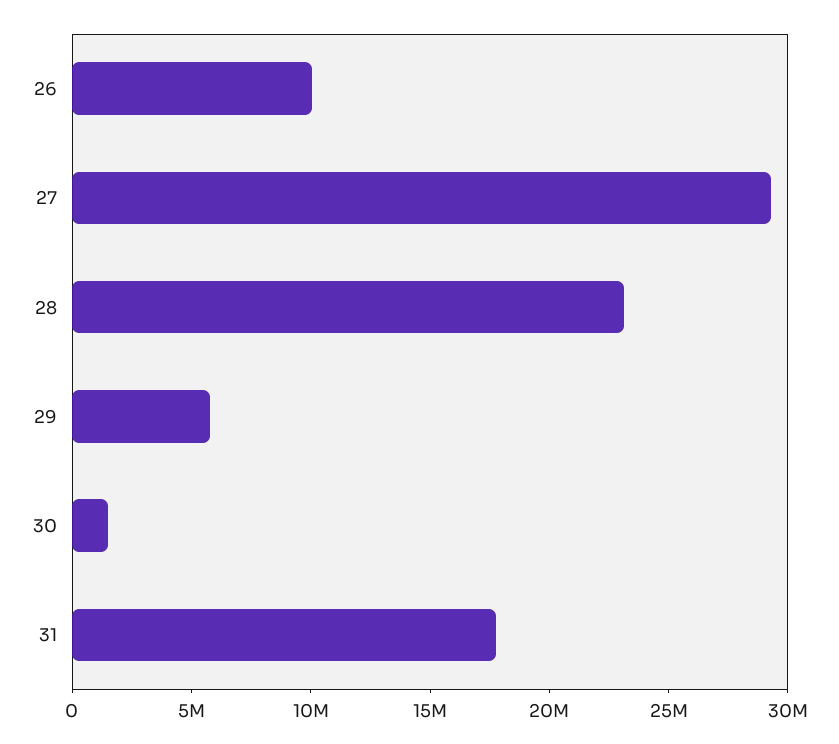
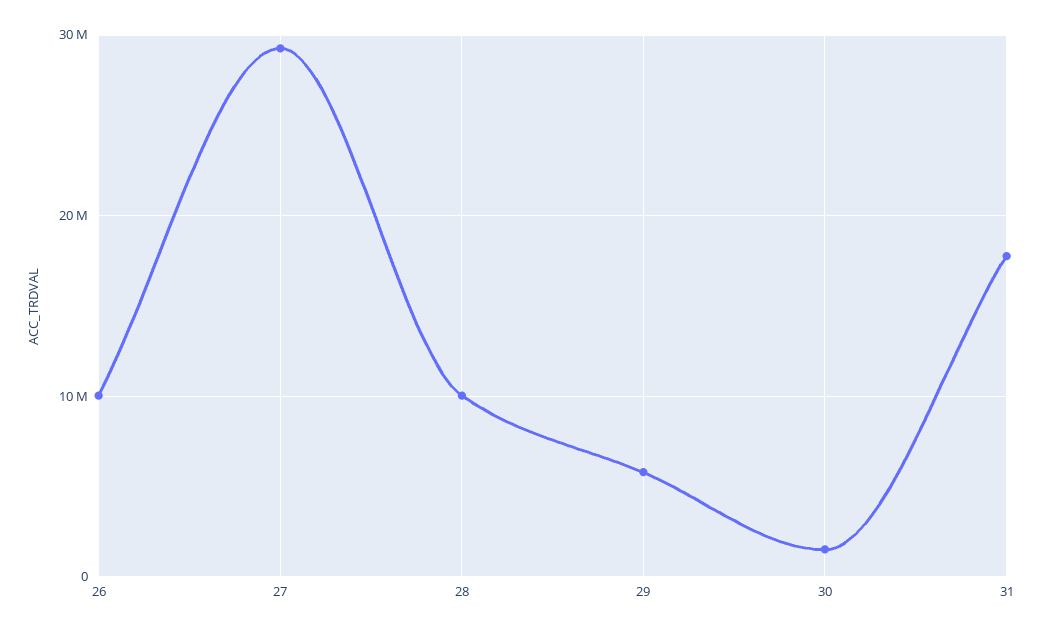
28: 23000000 -> 10000000

